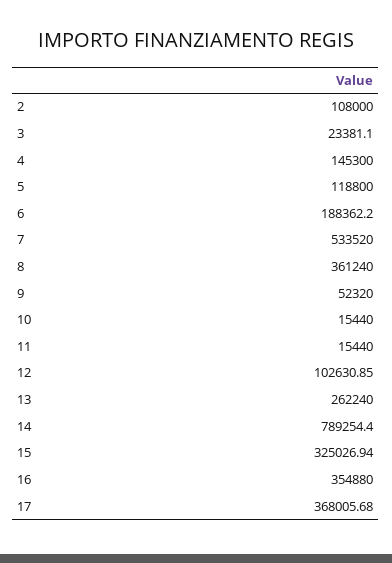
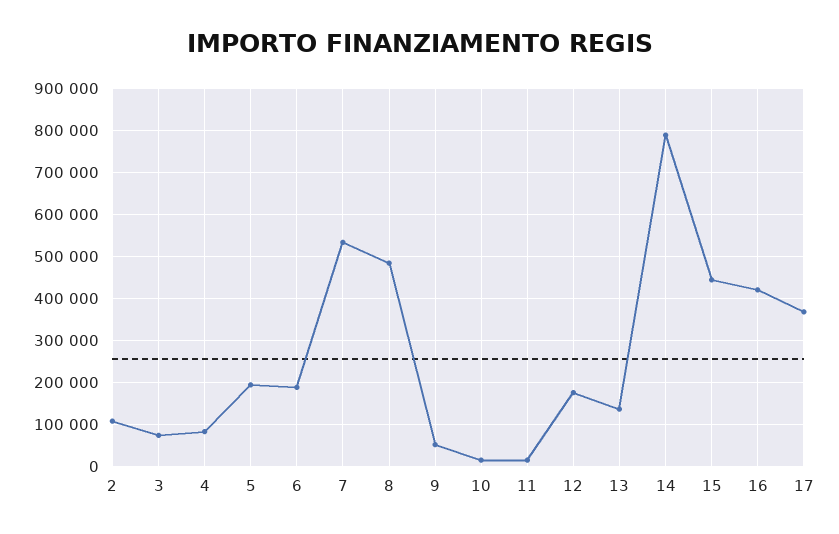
3: 23381.1 -> 80000
4: 145300 -> 80000
5: 118800 -> 200000
8: 361240 -> 480000
12: 102630.85 -> 180000
13: 262240 -> 140000
15: 325026.94 -> 440000
16: 354880 -> 420000

